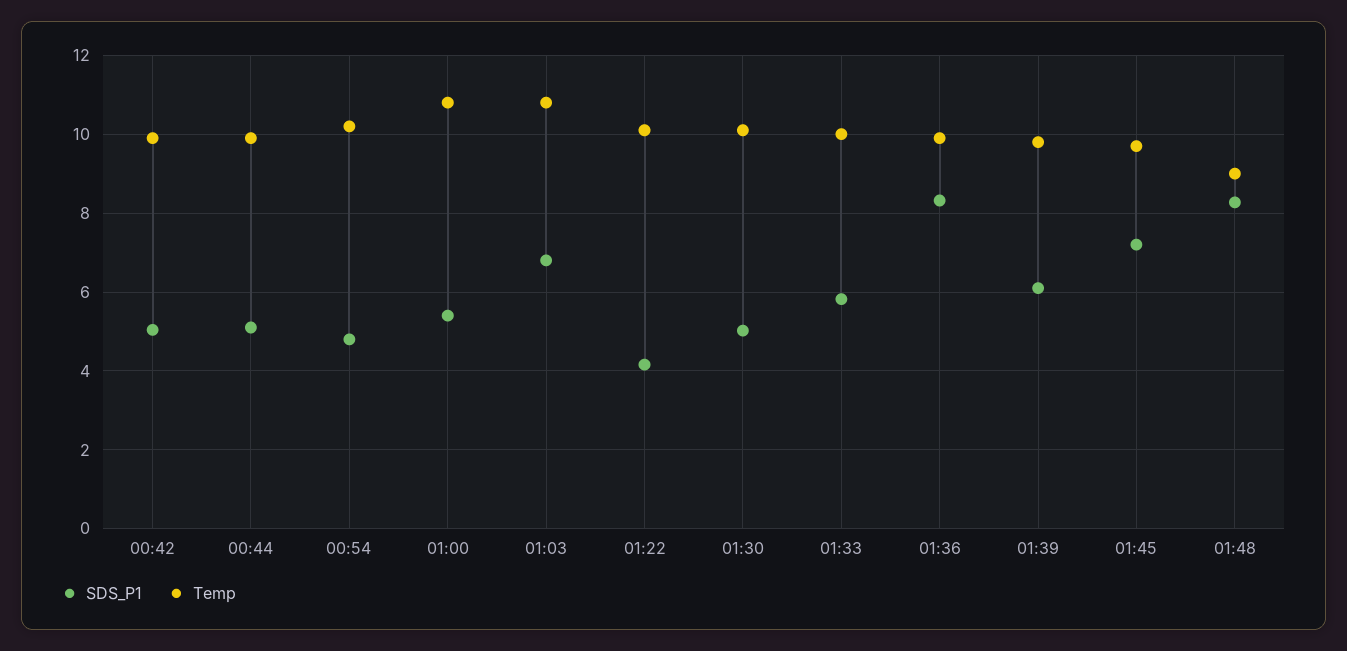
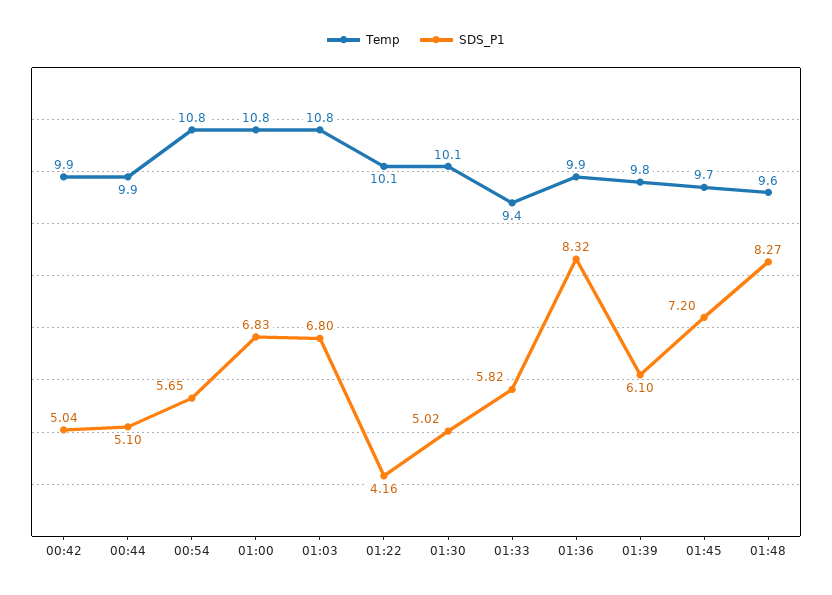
SDS_P1, 00:54: 4.8 -> 5.65
Temp, 00:54: 10.2 -> 10.8
SDS_P1, 01:00: 5.4 -> 6.83
Temp, 01:33: 10 -> 9.4
Temp, 01:48: 9 -> 9.6

